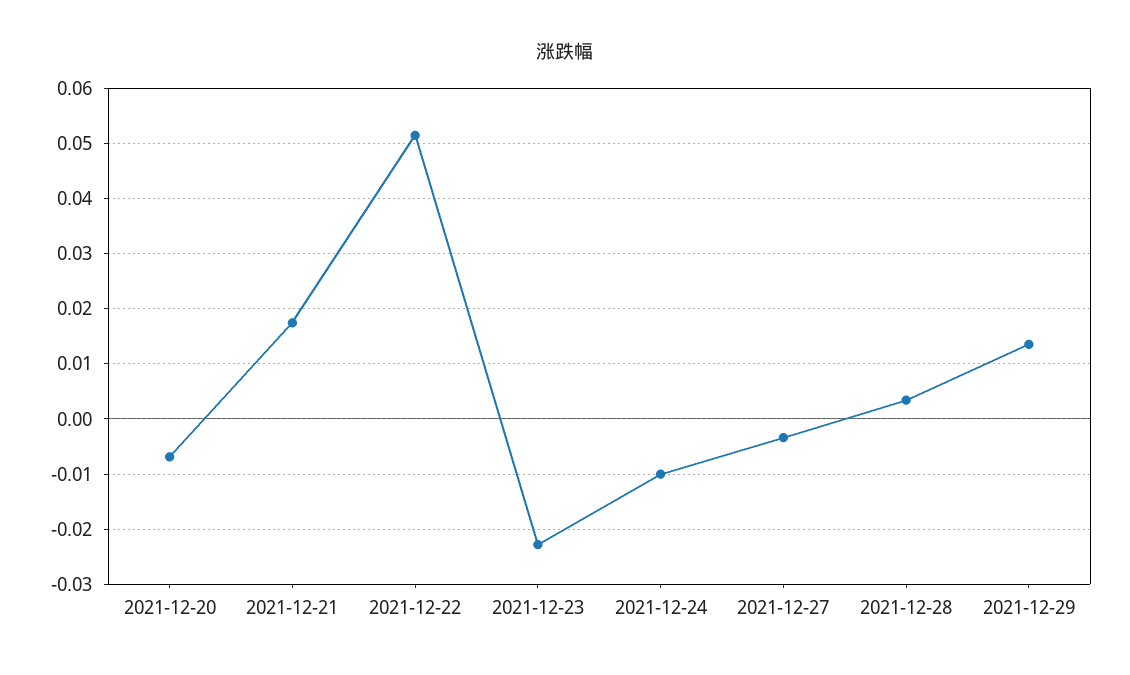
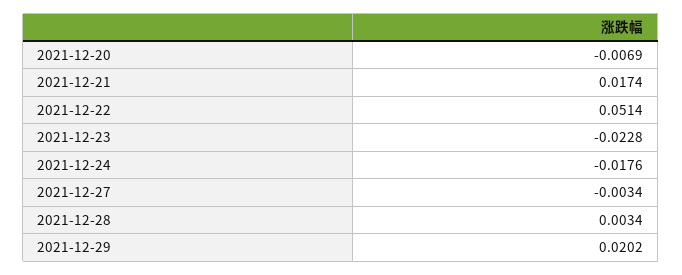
2021-12-24: -0.01 -> -0.0176
2021-12-29: 0.014 -> 0.0202

